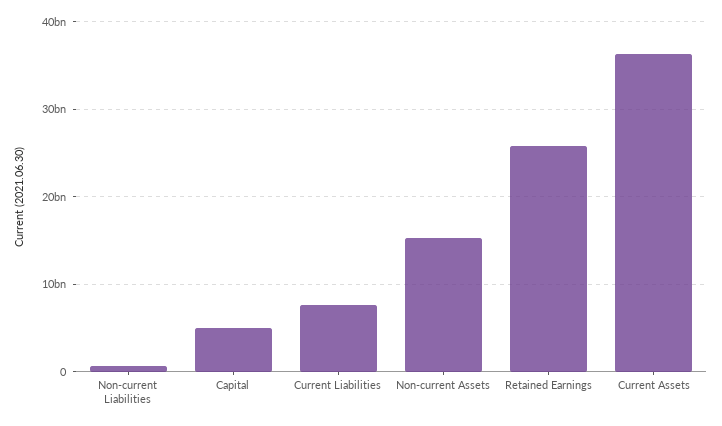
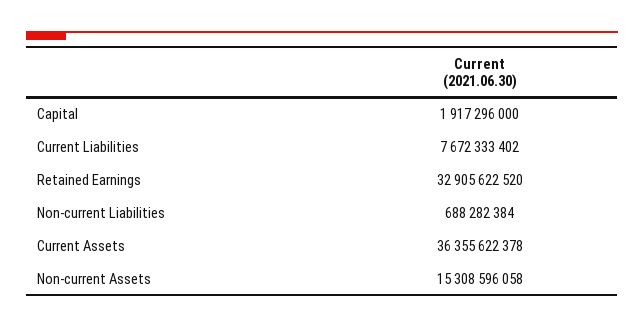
Capital: 5000000000 -> 1917296000
Retained Earnings: 26000000000 -> 32905622520

